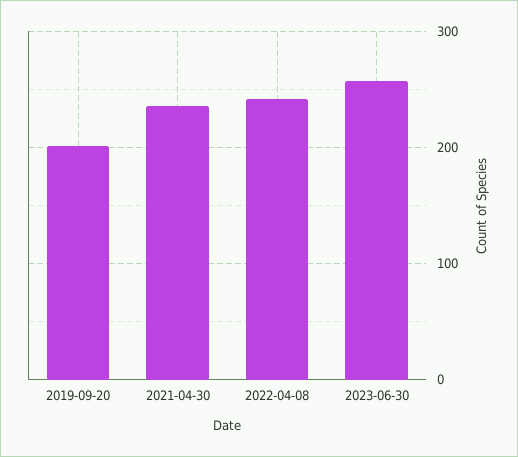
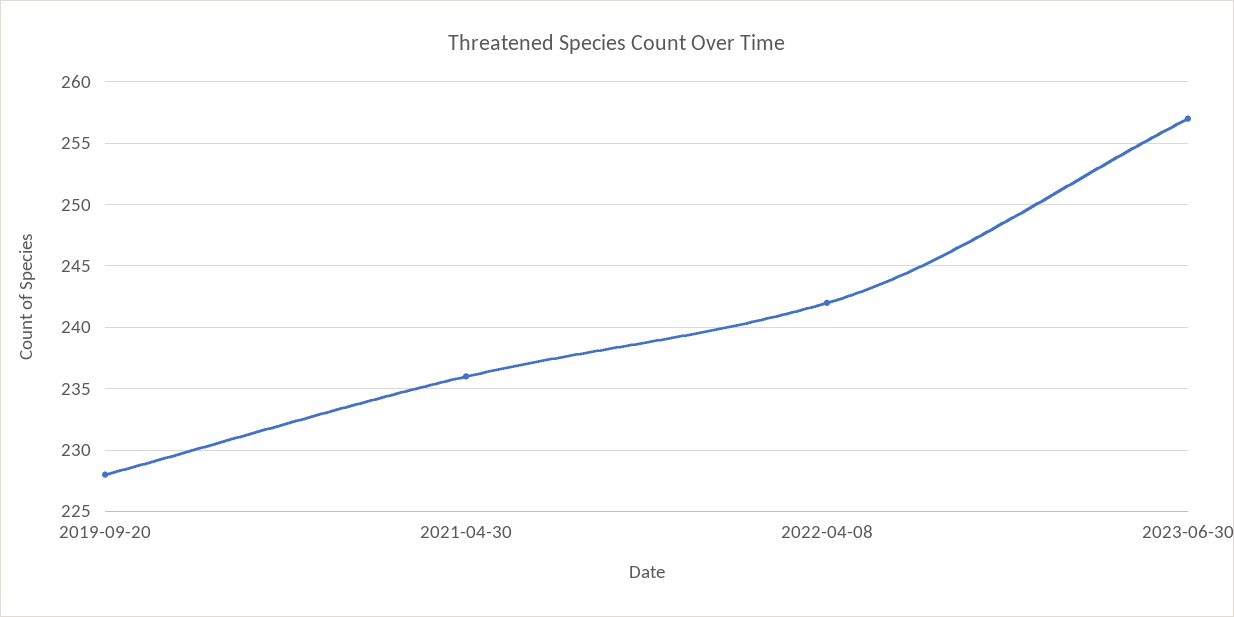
2019-09-20: 200 -> 228

